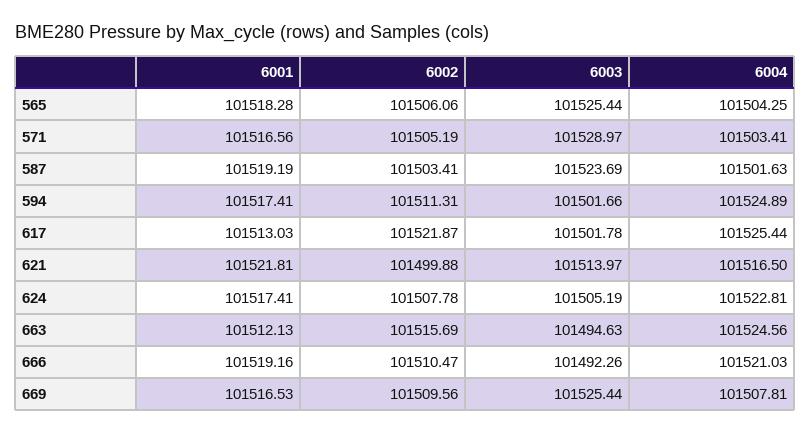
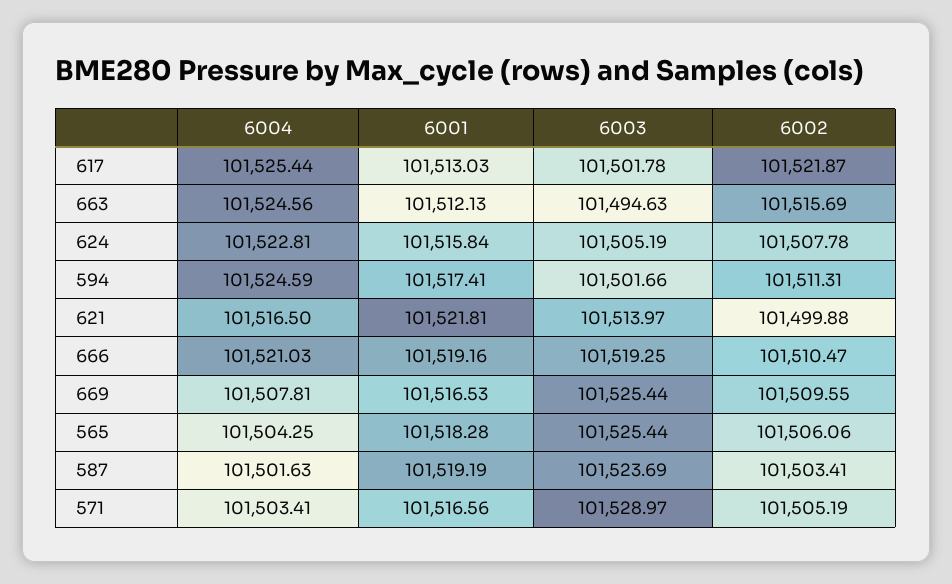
6004, 594: 101524.89 -> 101524.59
6001, 624: 101517.41 -> 101515.84
6003, 666: 101492.26 -> 101519.25
6002, 669: 101509.56 -> 101509.55

